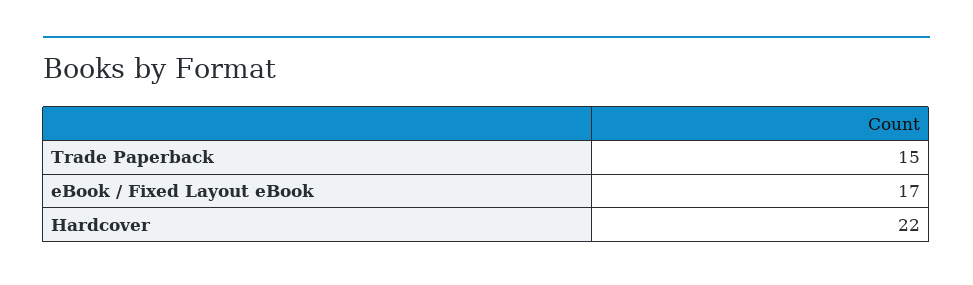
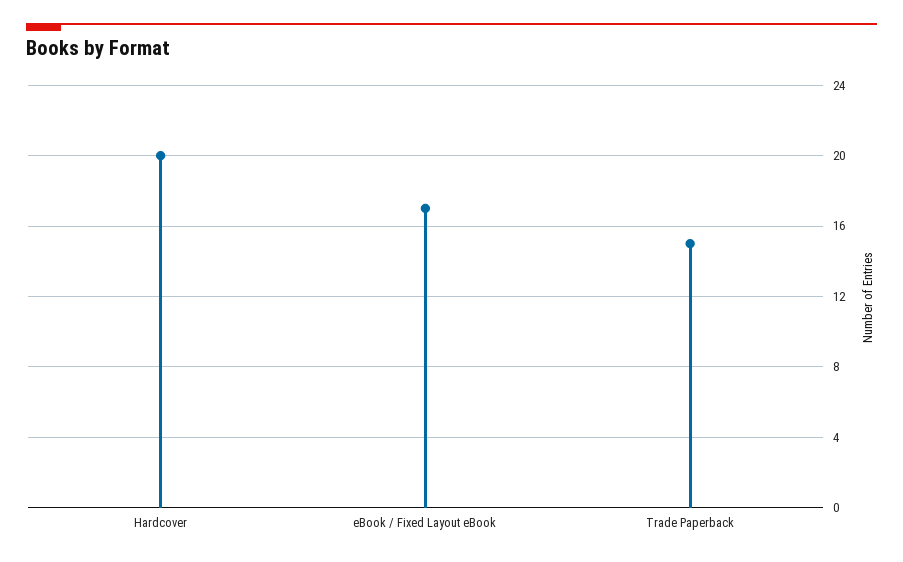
Hardcover: 22 -> 20

